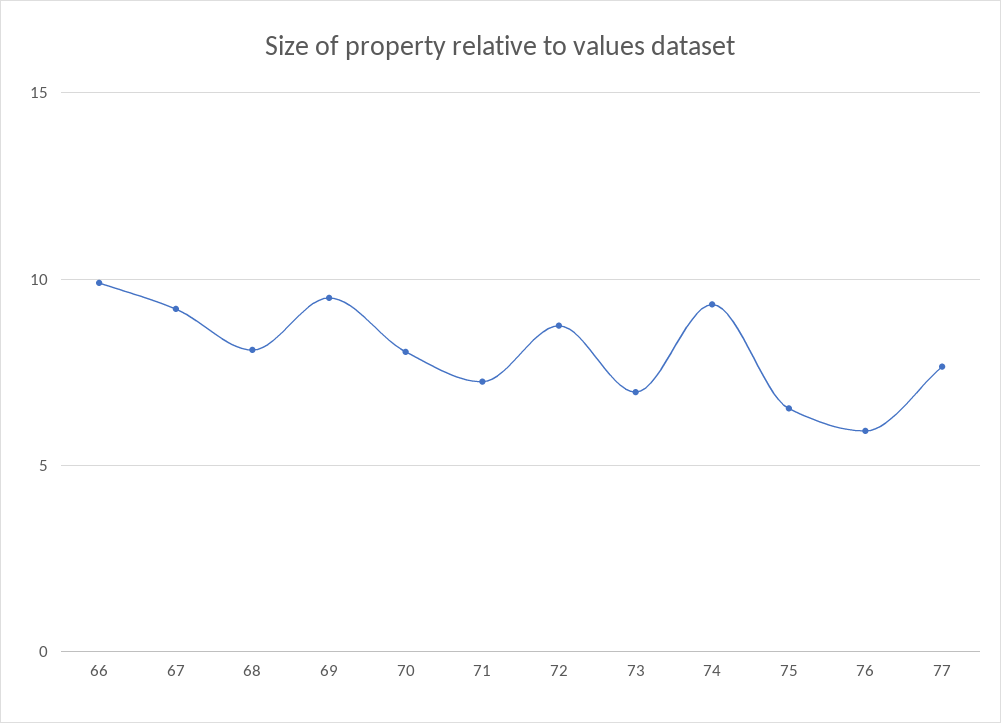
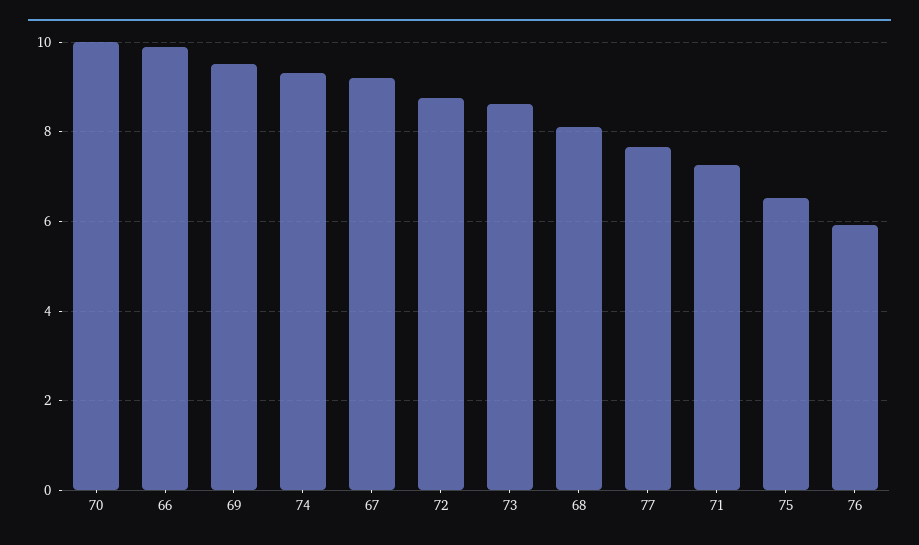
70: 8 -> 10
73: 7 -> 8.6

